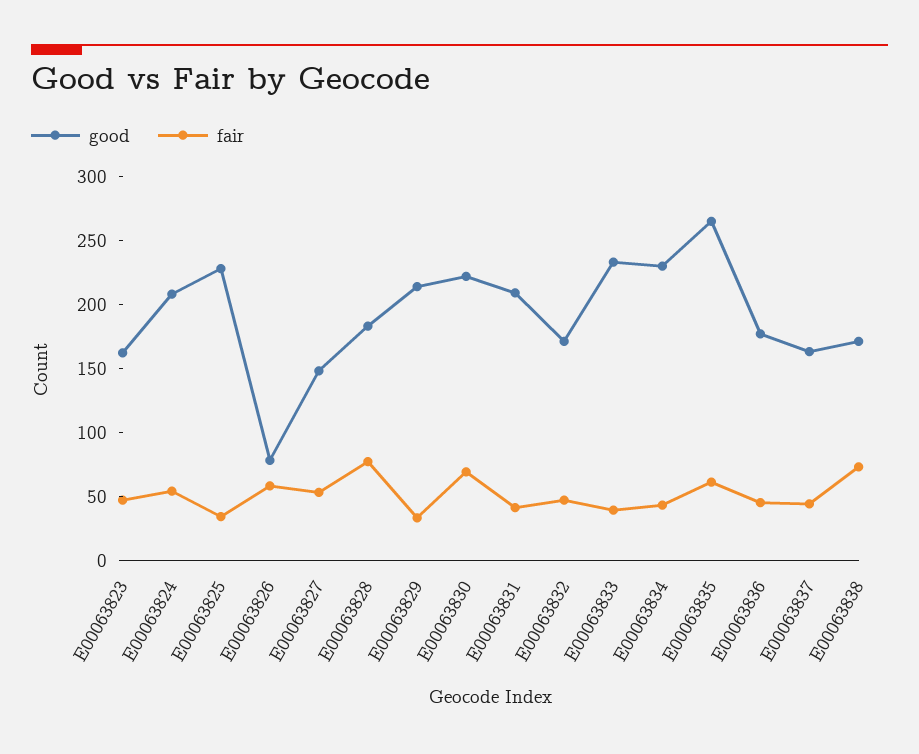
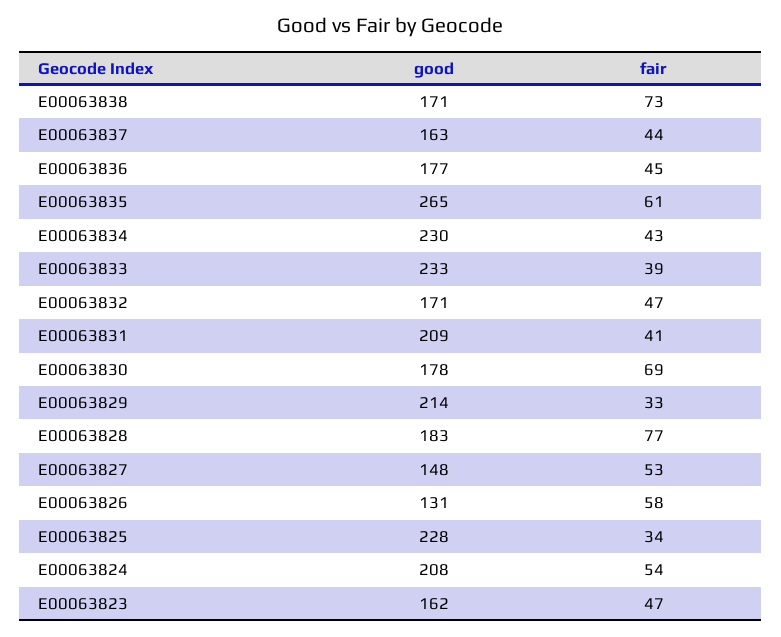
good, E00063826: 80 -> 131
good, E00063830: 220 -> 178

